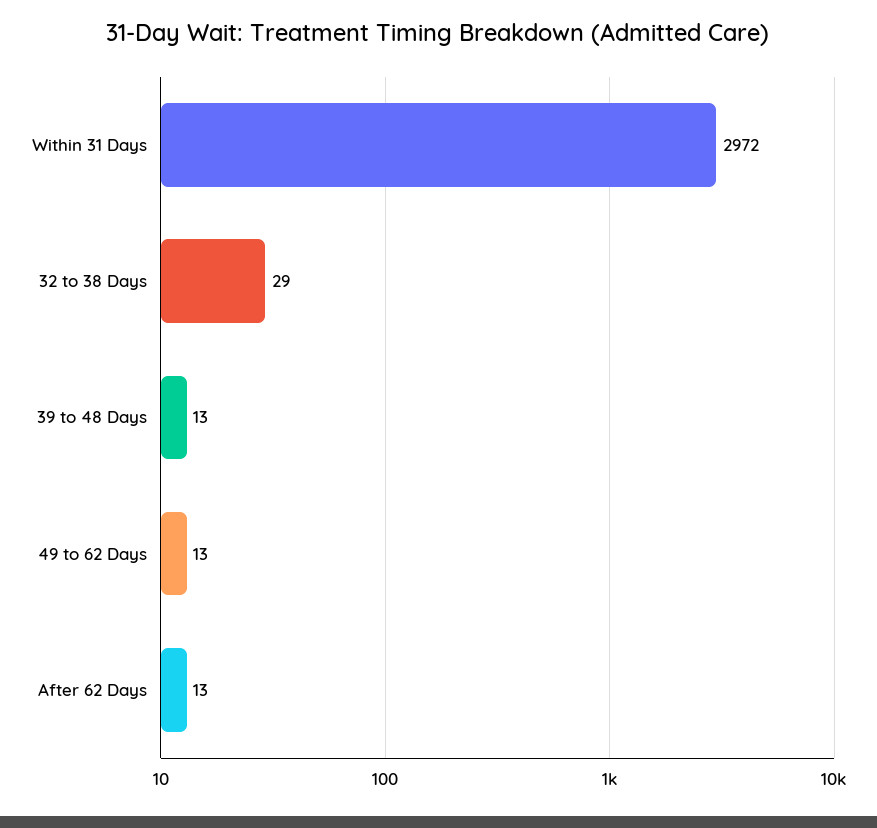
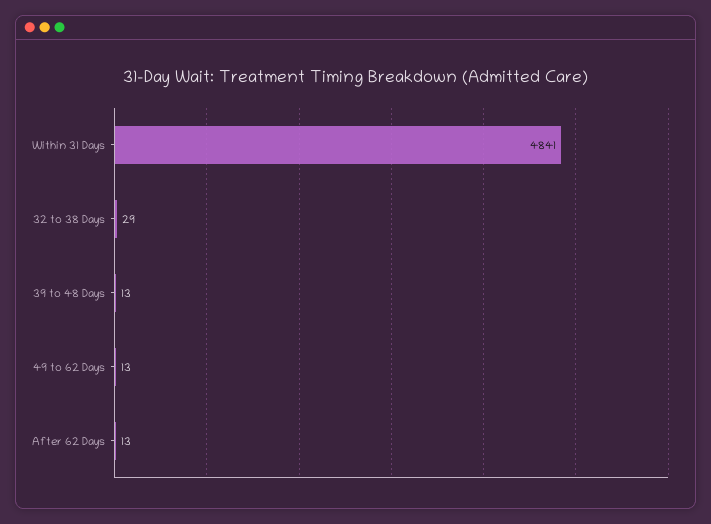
Within 31 Days: 2972 -> 4841

